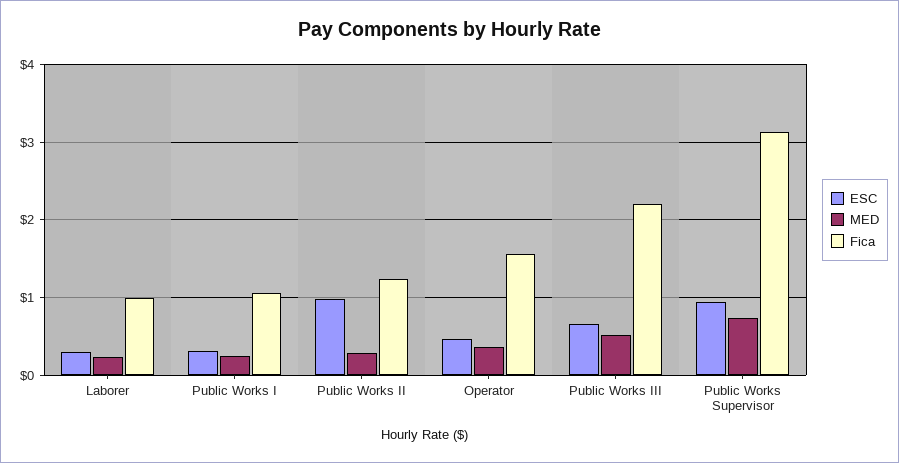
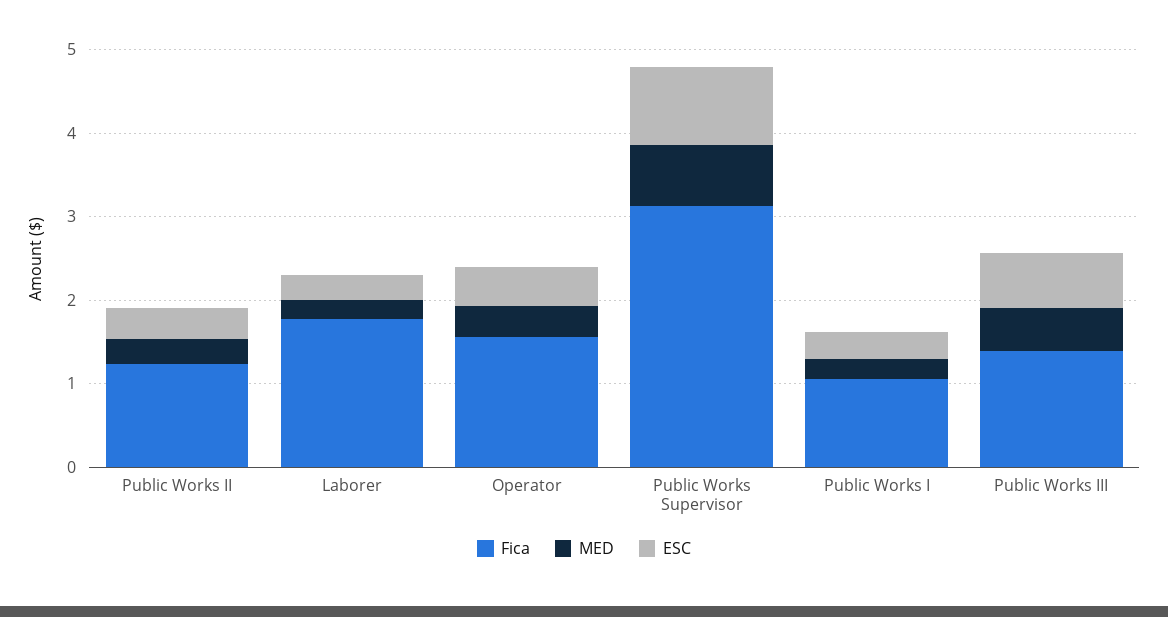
Fica, Laborer: 1 -> 1.8
ESC, Public Works II: 1 -> 0.4
Fica, Public Works III: 2.2 -> 1.4

